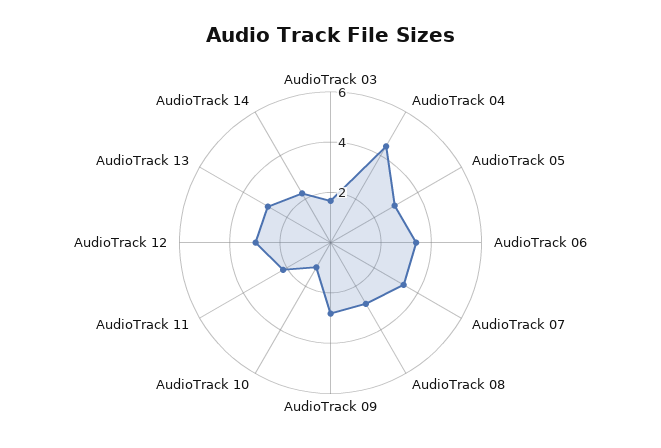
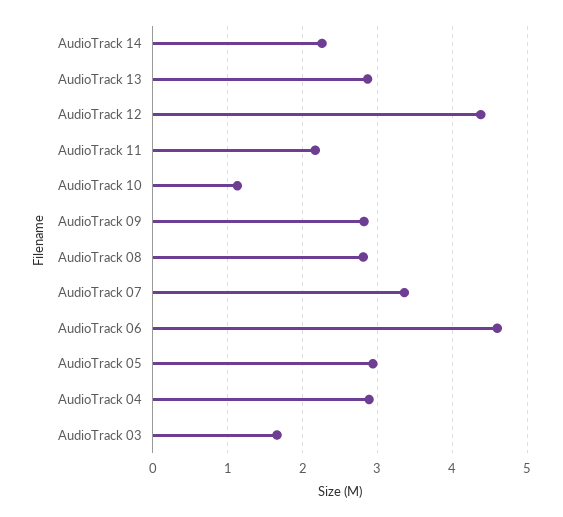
AudioTrack 04: 4.5 -> 2.9
AudioTrack 06: 3.5 -> 4.6
AudioTrack 12: 3 -> 4.4

